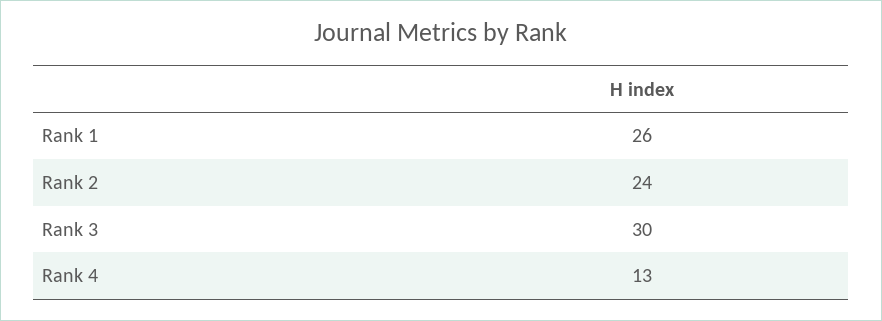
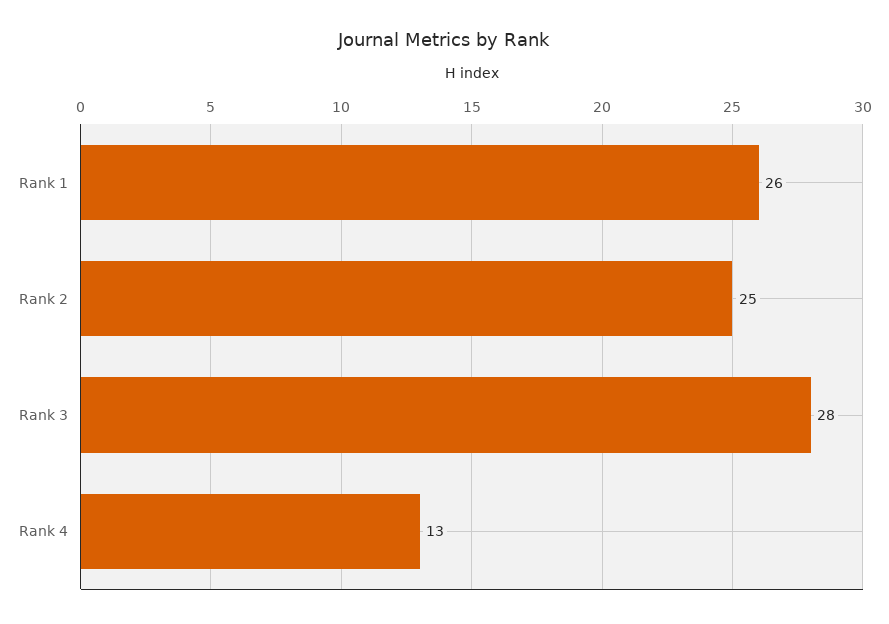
Rank 2: 24 -> 25
Rank 3: 30 -> 28

